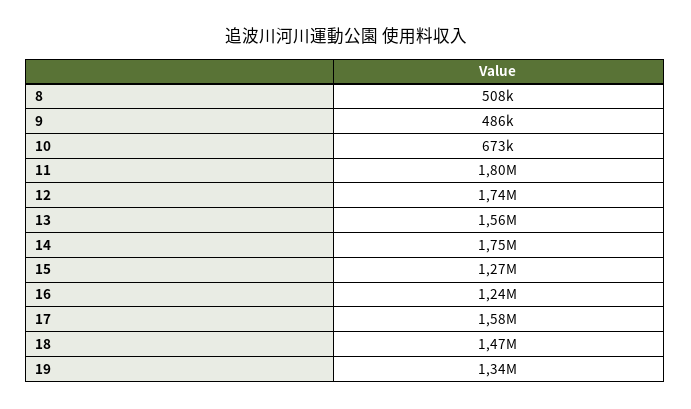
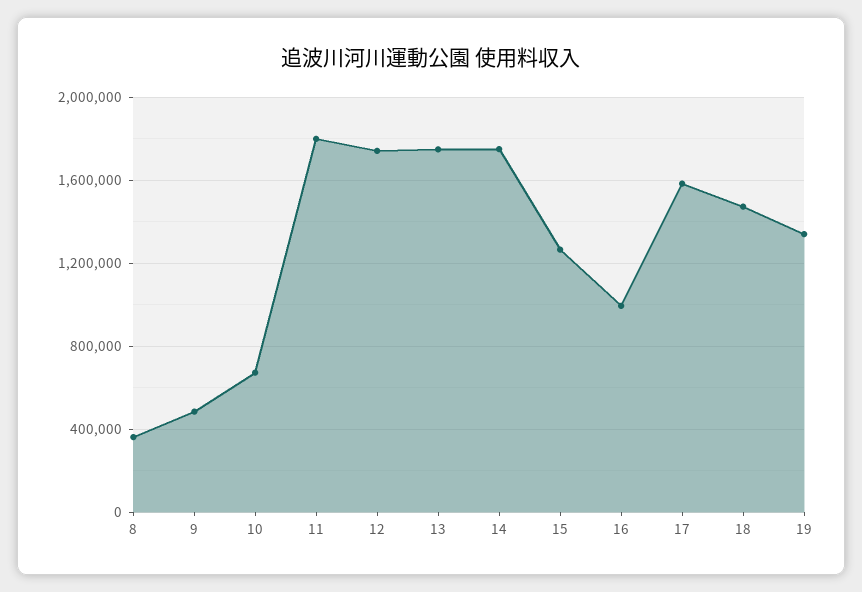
8: 508000 -> 350000
13: 1560000 -> 1750000
16: 1240000 -> 1000000

